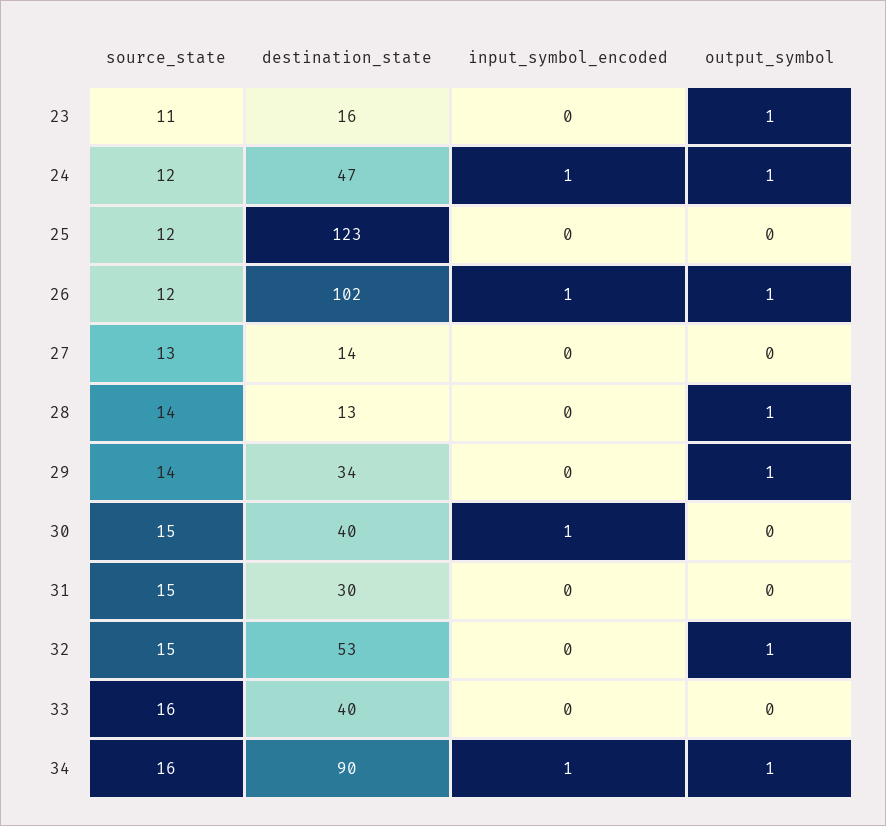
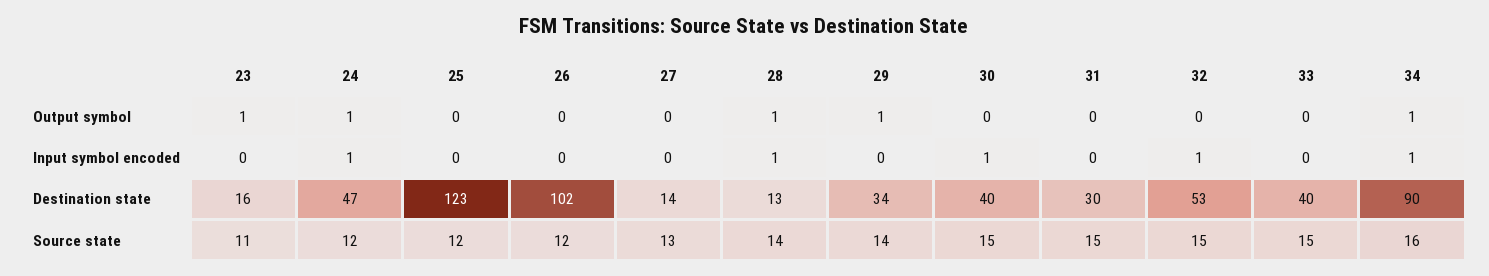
input_symbol_encoded, 26: 1 -> 0
output_symbol, 26: 1 -> 0
input_symbol_encoded, 28: 0 -> 1
input_symbol_encoded, 32: 0 -> 1
output_symbol, 32: 1 -> 0
source_state, 33: 16 -> 15

